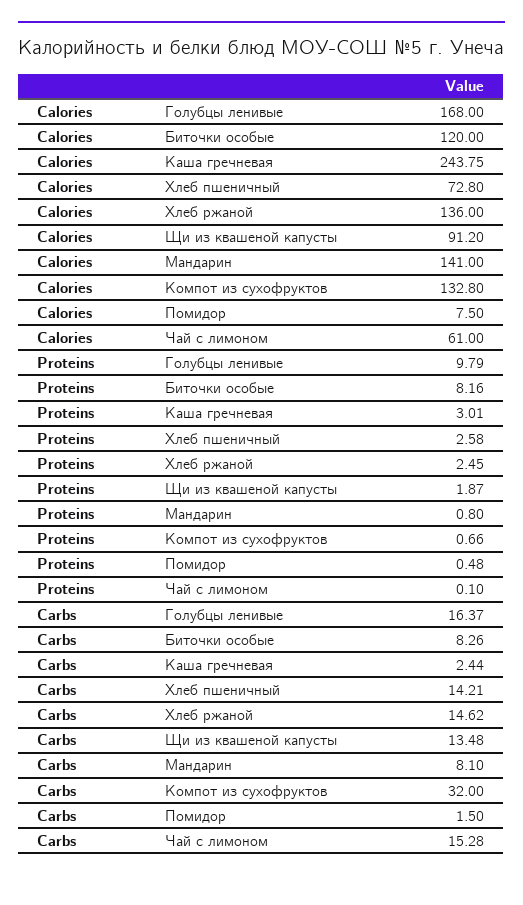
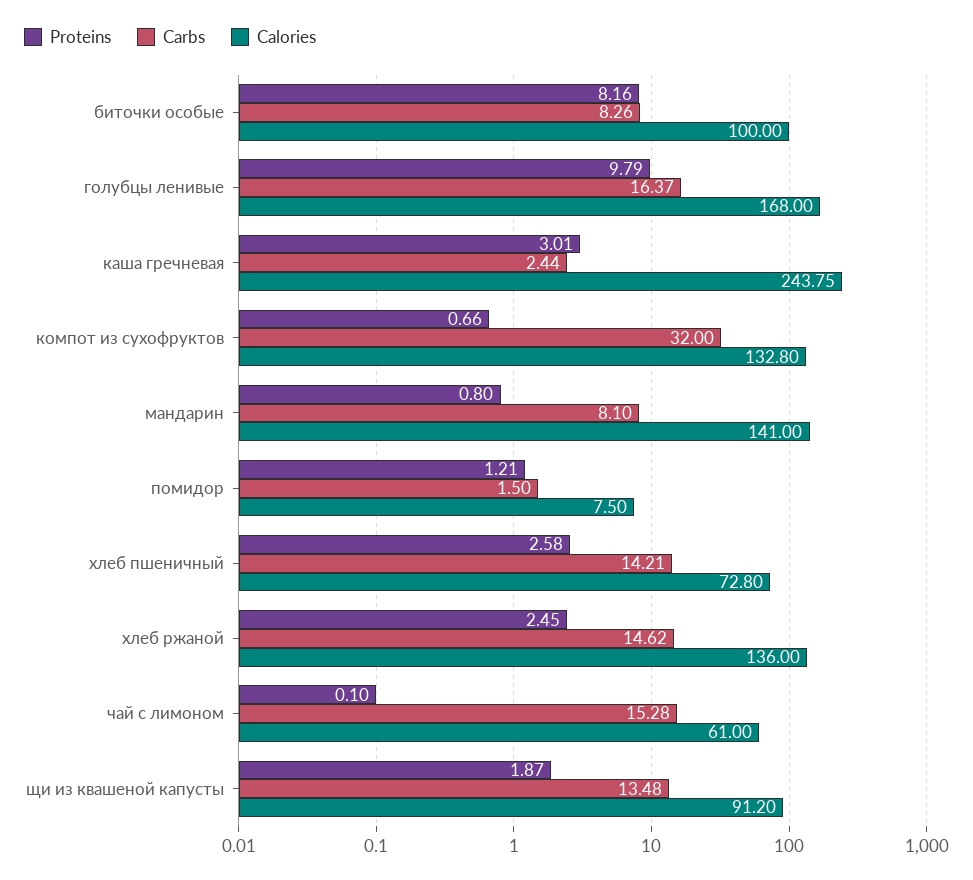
Calories, Биточки особые: 120 -> 100
Proteins, Помидор: 0.48 -> 1.21

